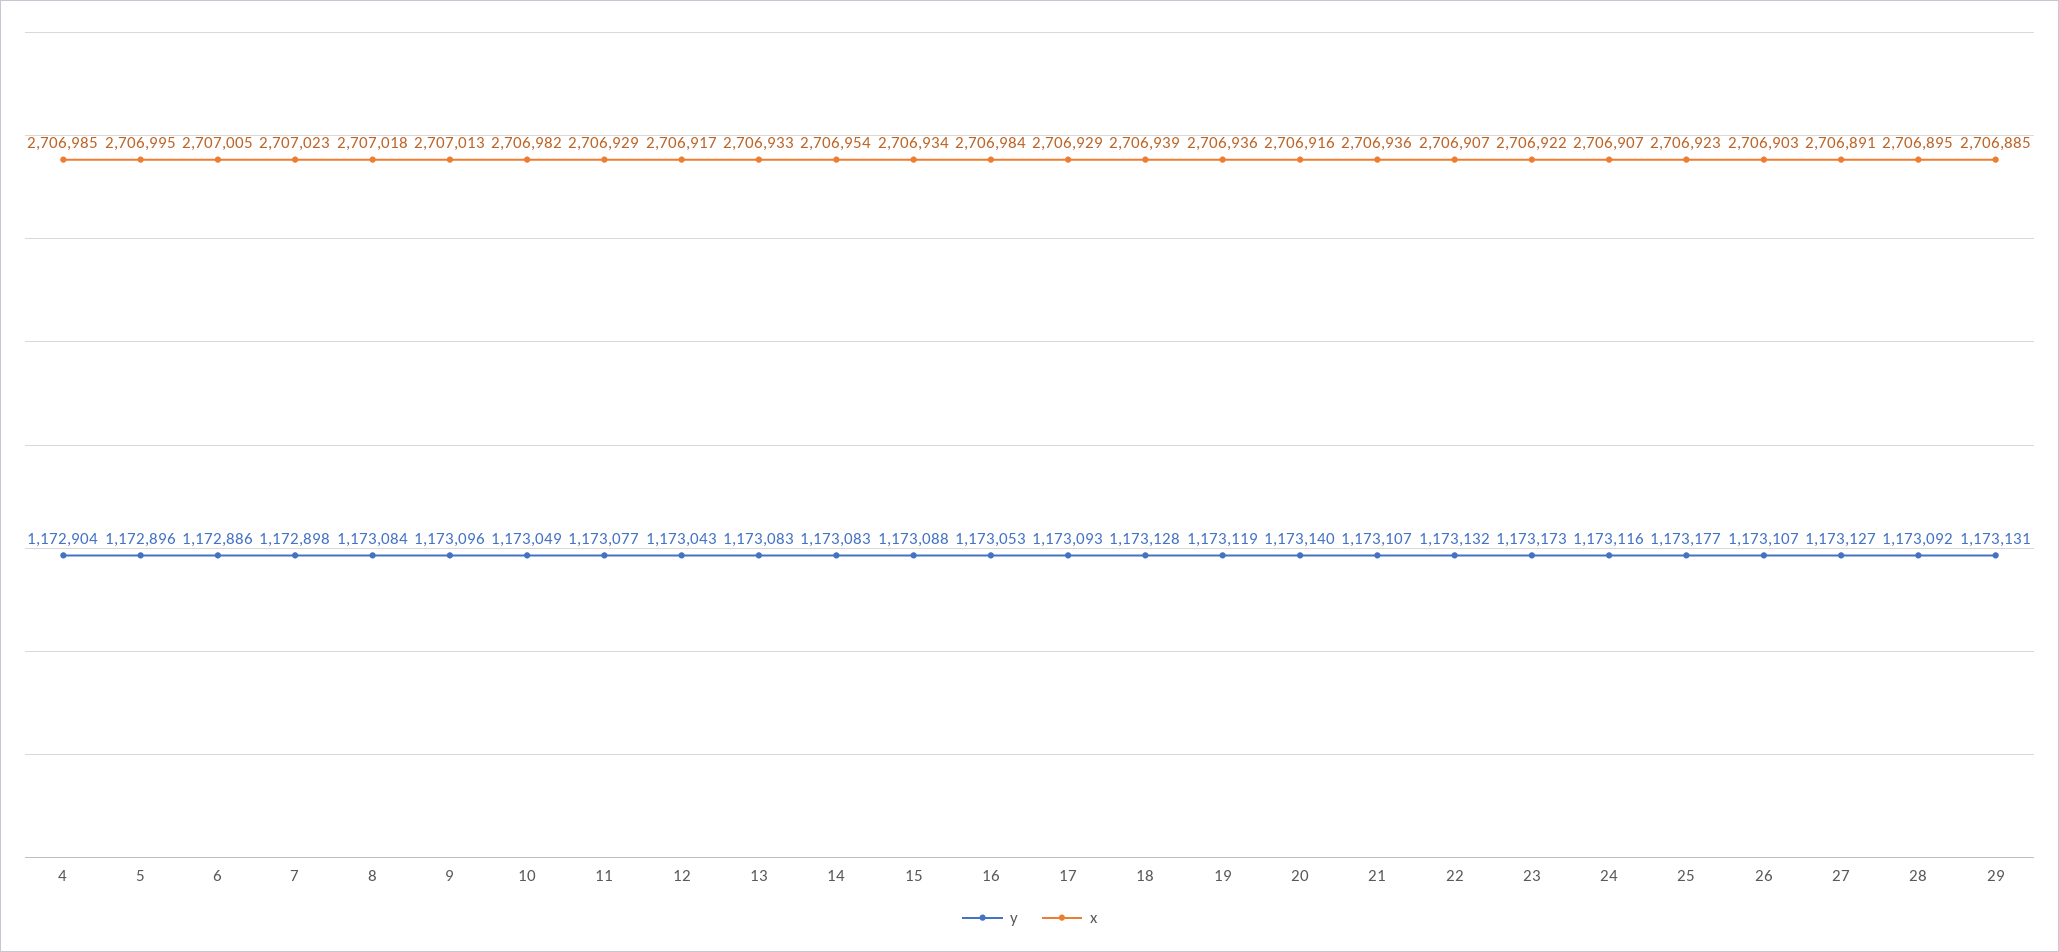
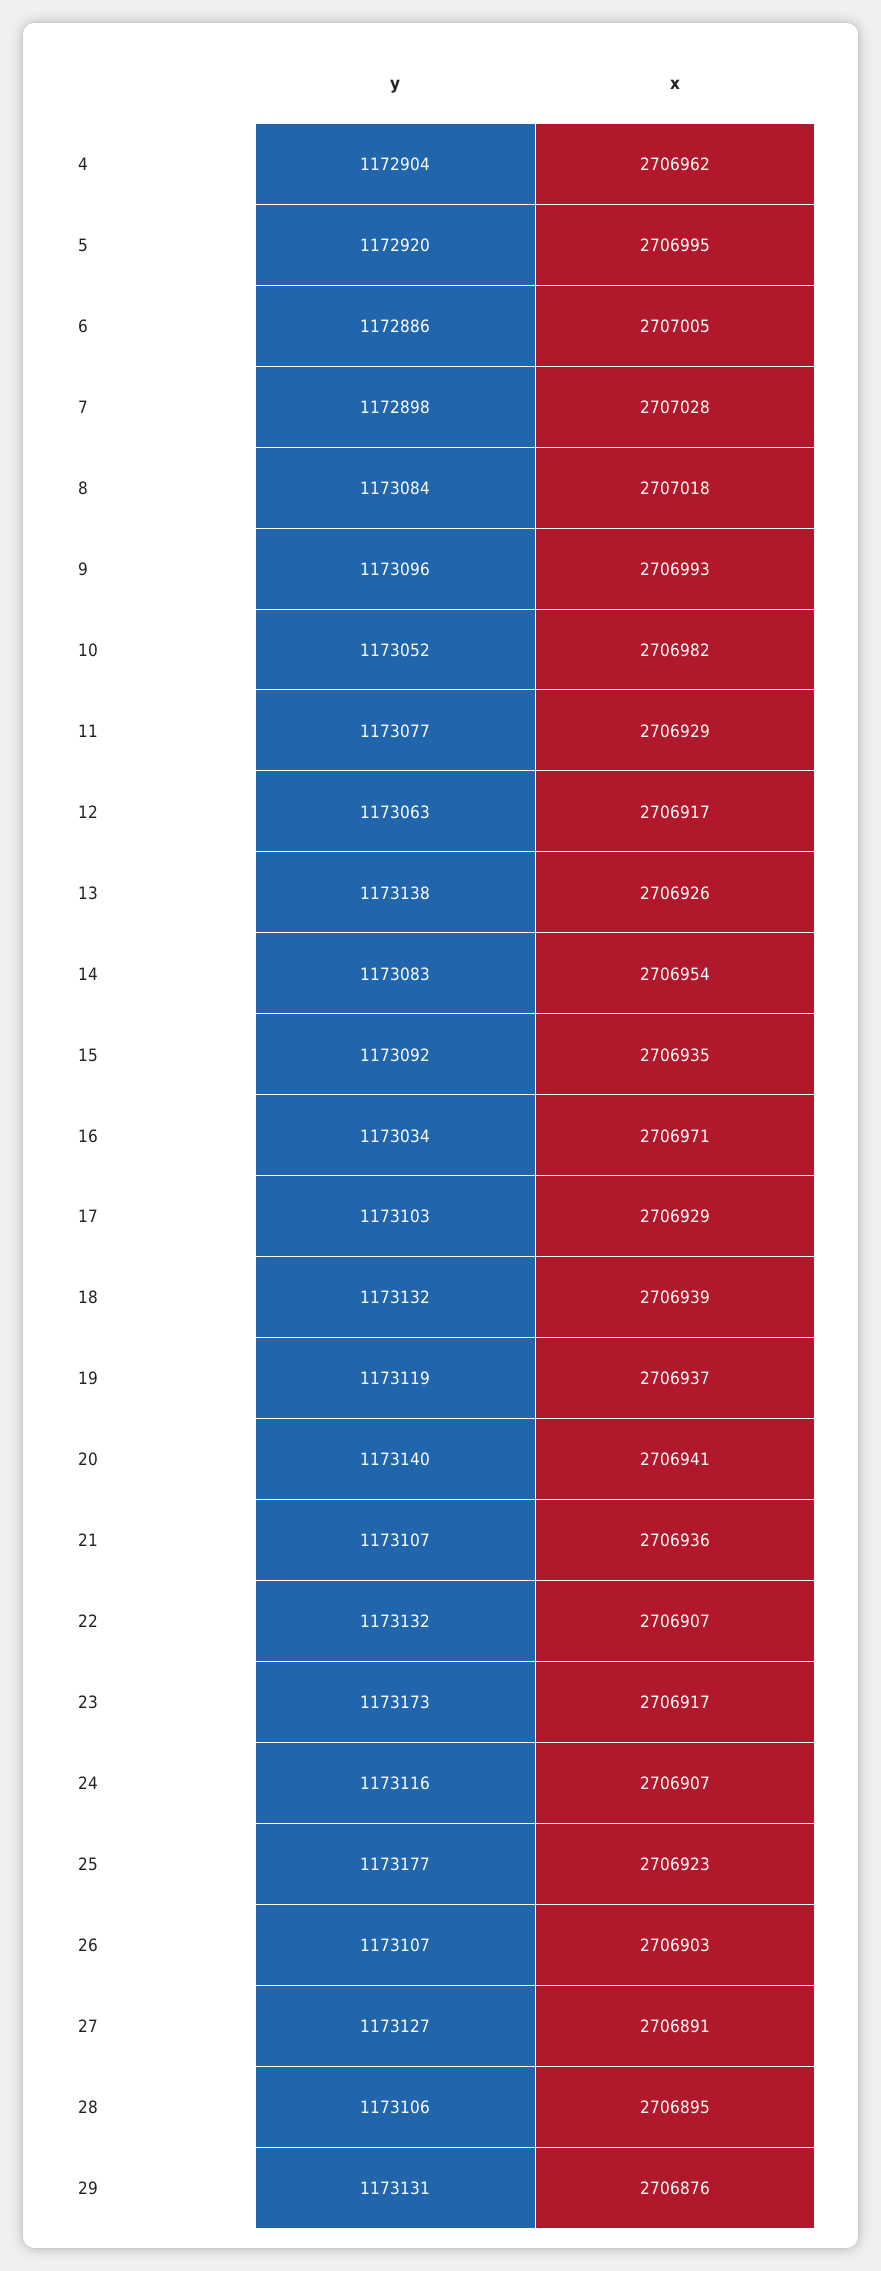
x, 4: 2706985 -> 2706962
y, 5: 1172896 -> 1172920
x, 7: 2707023 -> 2707028
x, 9: 2707013 -> 2706993
y, 10: 1173049 -> 1173052
y, 12: 1173043 -> 1173063
y, 13: 1173083 -> 1173138
x, 13: 2706933 -> 2706926
y, 15: 1173088 -> 1173092
x, 15: 2706934 -> 2706935
y, 16: 1173053 -> 1173034
x, 16: 2706984 -> 2706971
y, 17: 1173093 -> 1173103
y, 18: 1173128 -> 1173132
x, 19: 2706936 -> 2706937
x, 20: 2706916 -> 2706941
x, 23: 2706922 -> 2706917
y, 28: 1173092 -> 1173106
x, 29: 2706885 -> 2706876

